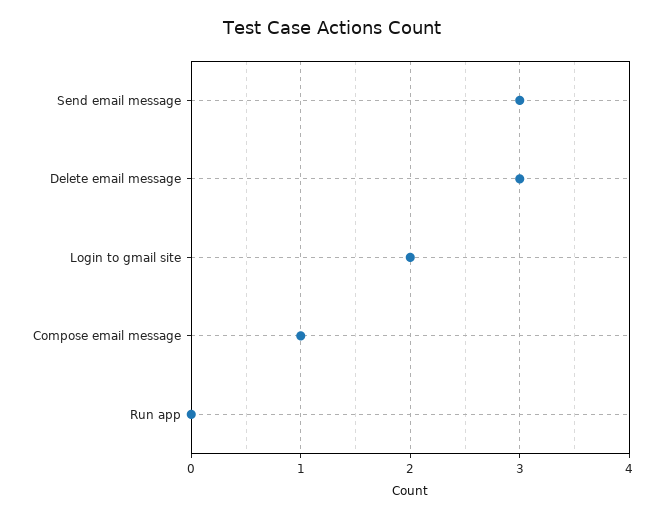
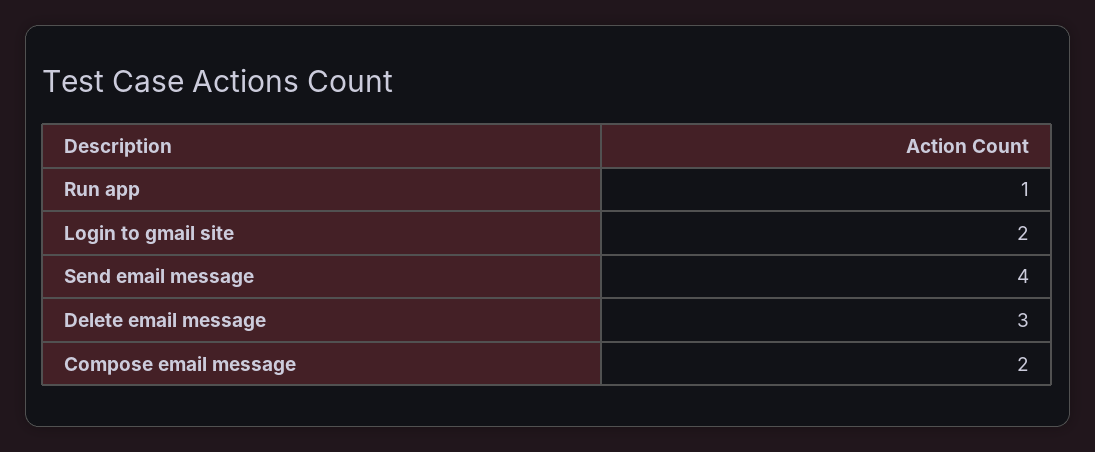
Send email message: 3 -> 4
Compose email message: 1 -> 2
Run app: 0 -> 1

